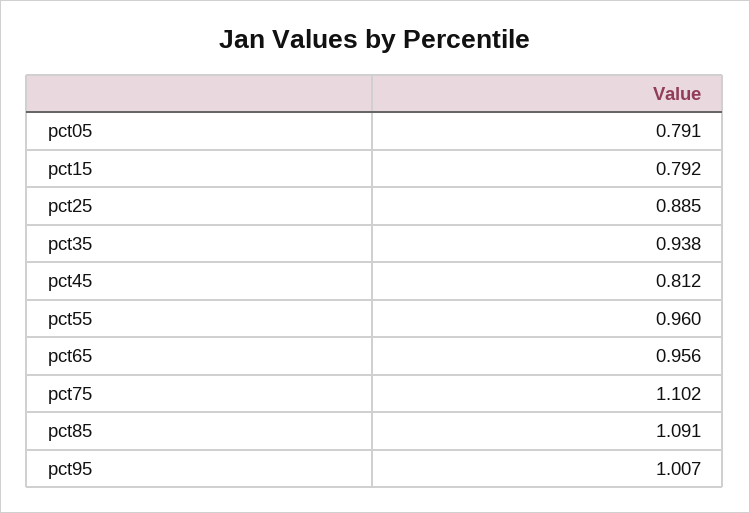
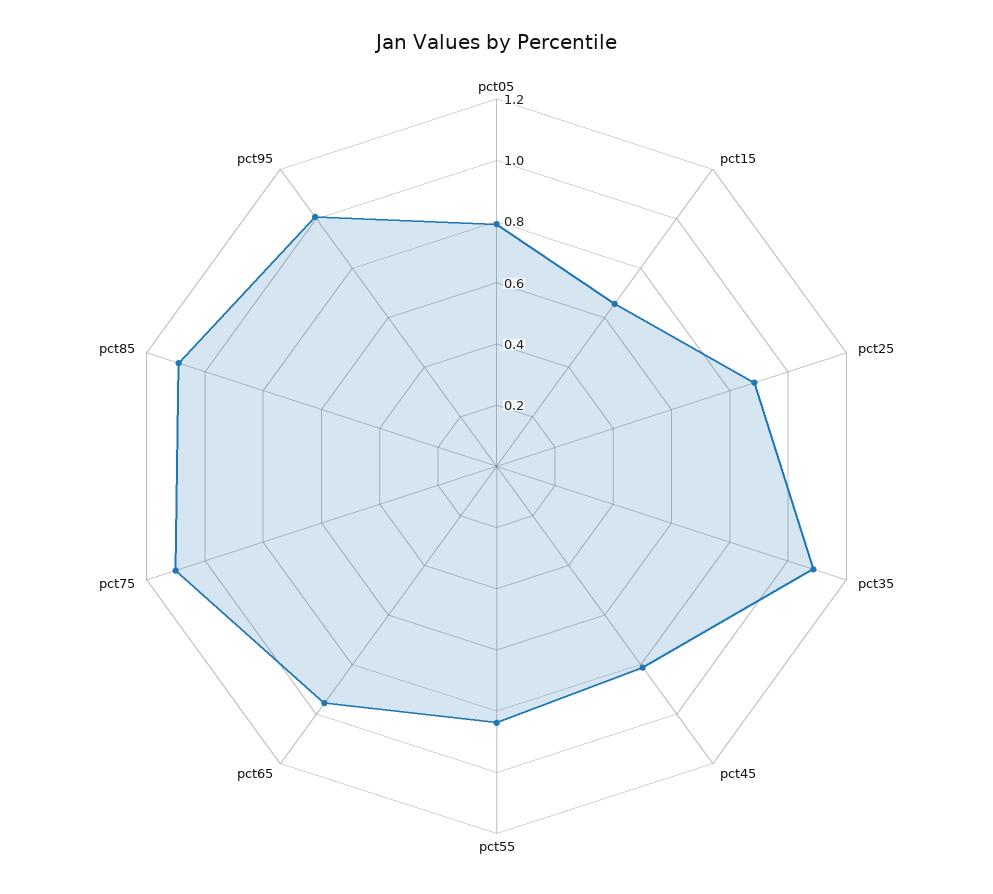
pct15: 0.792 -> 0.65
pct35: 0.938 -> 1.1
pct55: 0.96 -> 0.85

